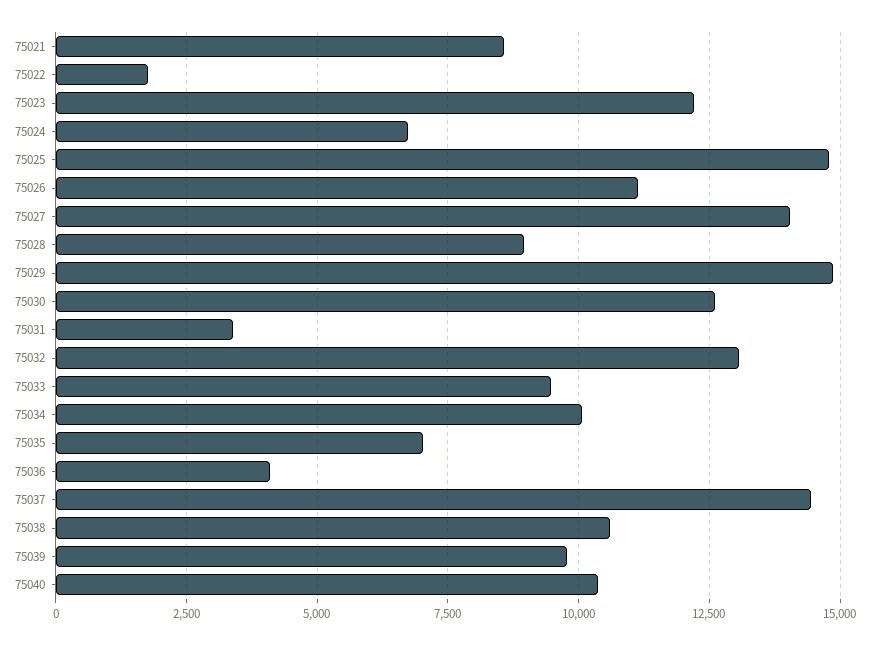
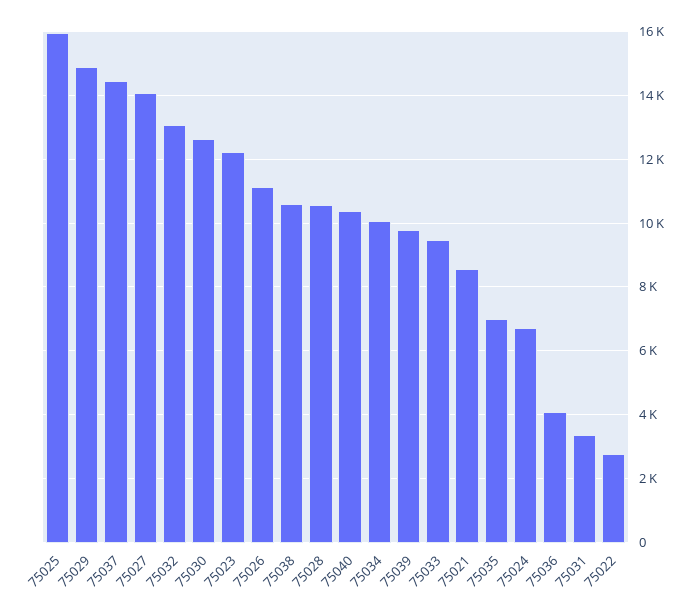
75022: 1750 -> 2800
75025: 14750 -> 16000
75028: 9000 -> 10600

